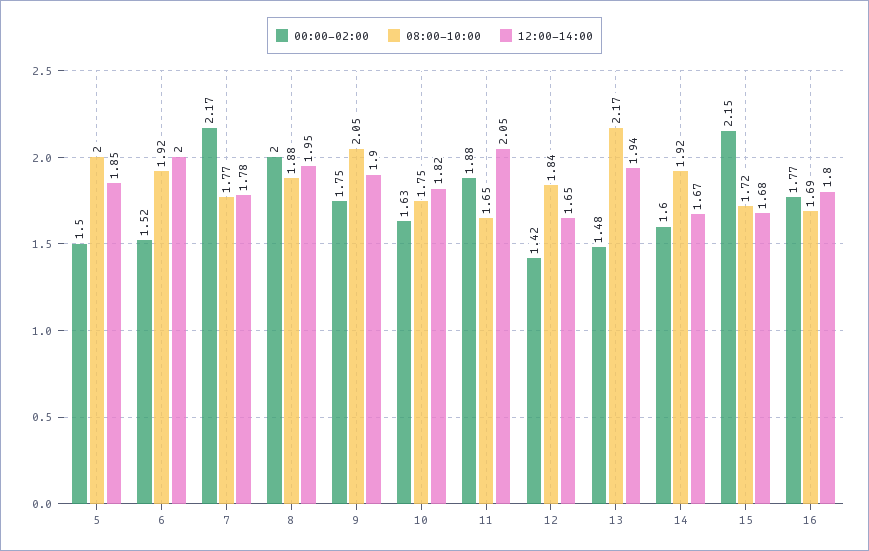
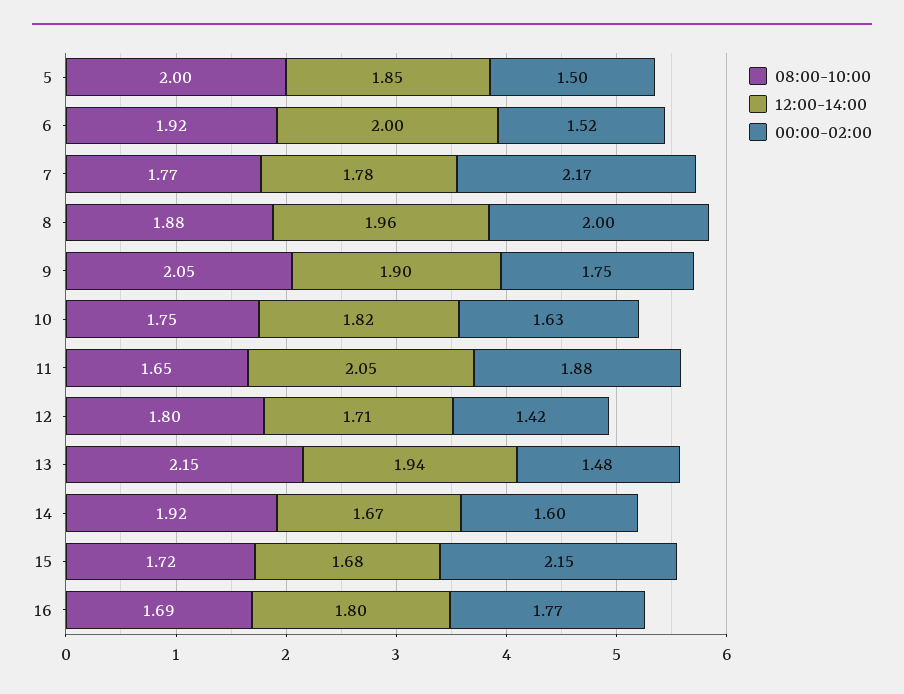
12:00-14:00, 8: 1.95 -> 1.96
08:00-10:00, 12: 1.84 -> 1.8
12:00-14:00, 12: 1.65 -> 1.71
08:00-10:00, 13: 2.17 -> 2.15

